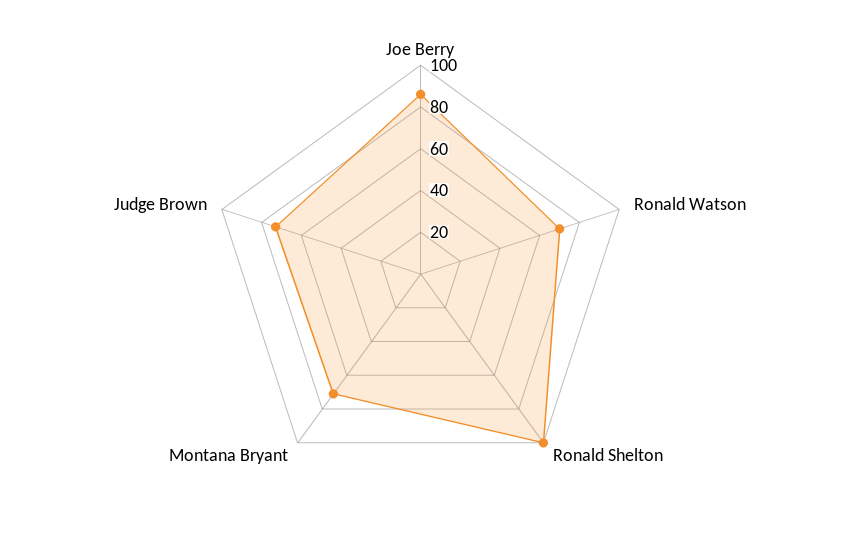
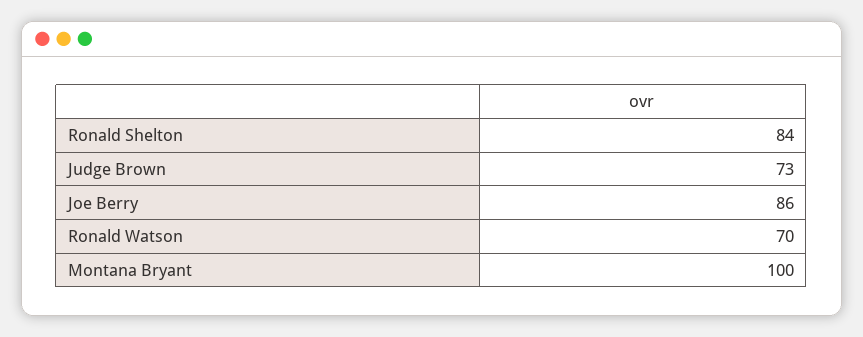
Ronald Shelton: 100 -> 84
Montana Bryant: 70 -> 100

